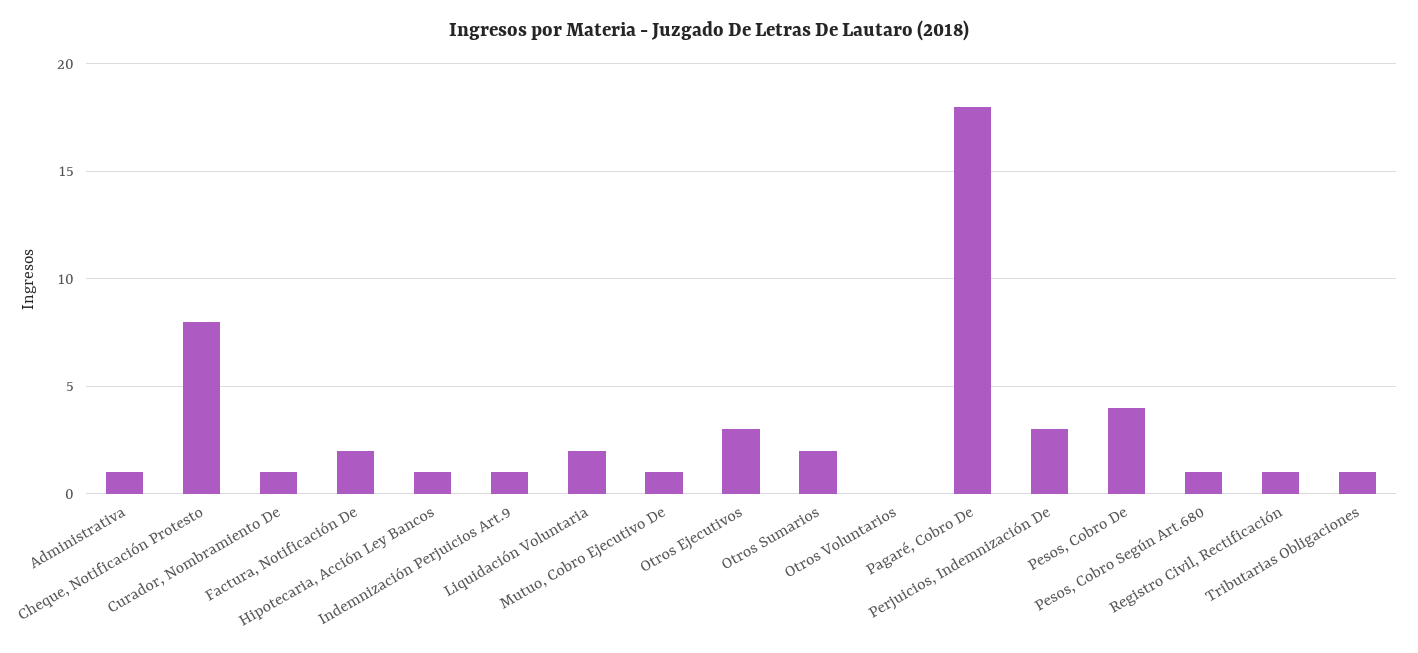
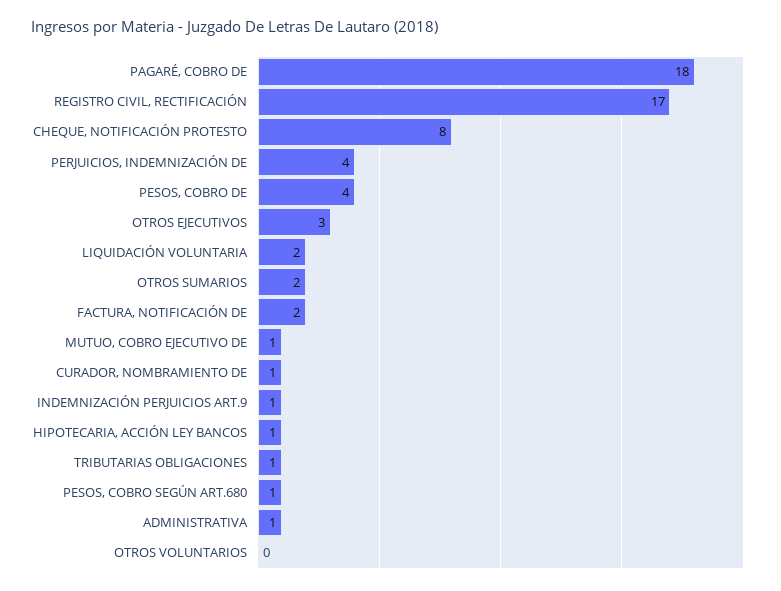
Perjuicios, Indemnización De: 3 -> 4
Registro Civil, Rectificación: 1 -> 17

